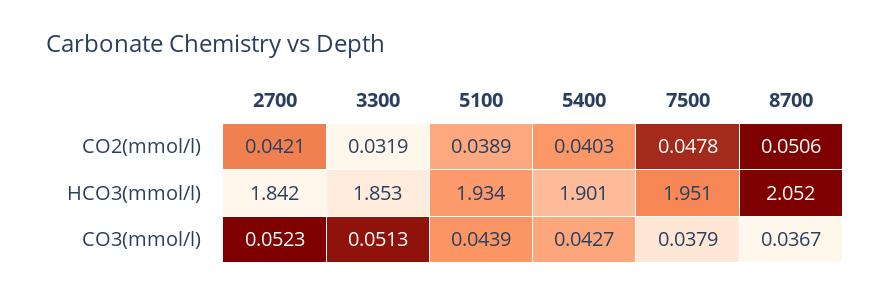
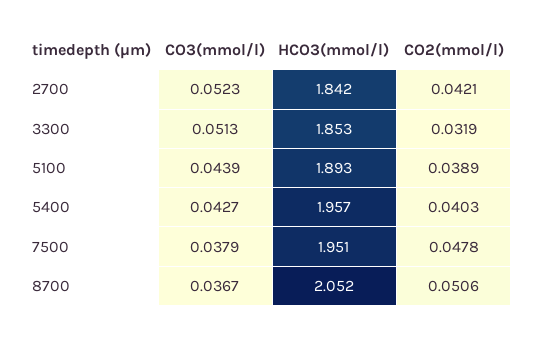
5100, HCO3(mmol/l): 1.934 -> 1.893
5400, HCO3(mmol/l): 1.901 -> 1.957

